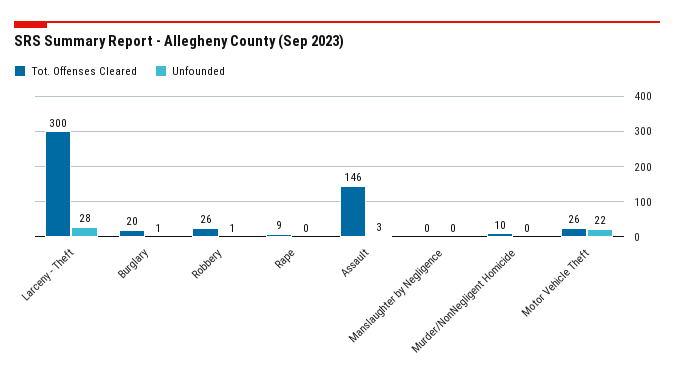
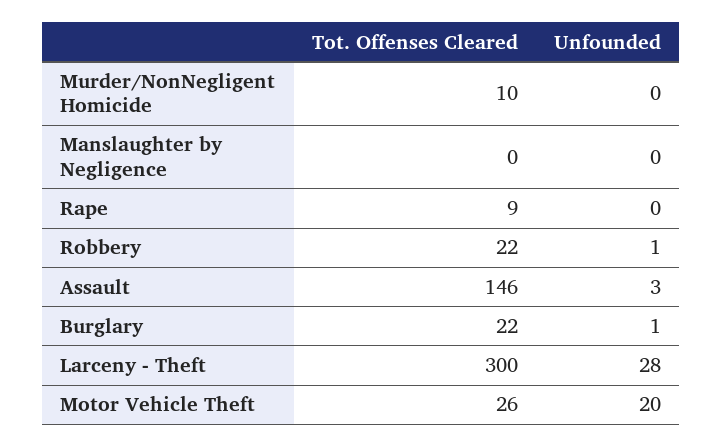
Tot. Offenses Cleared, Burglary: 20 -> 22
Tot. Offenses Cleared, Robbery: 26 -> 22
Unfounded, Motor Vehicle Theft: 22 -> 20

